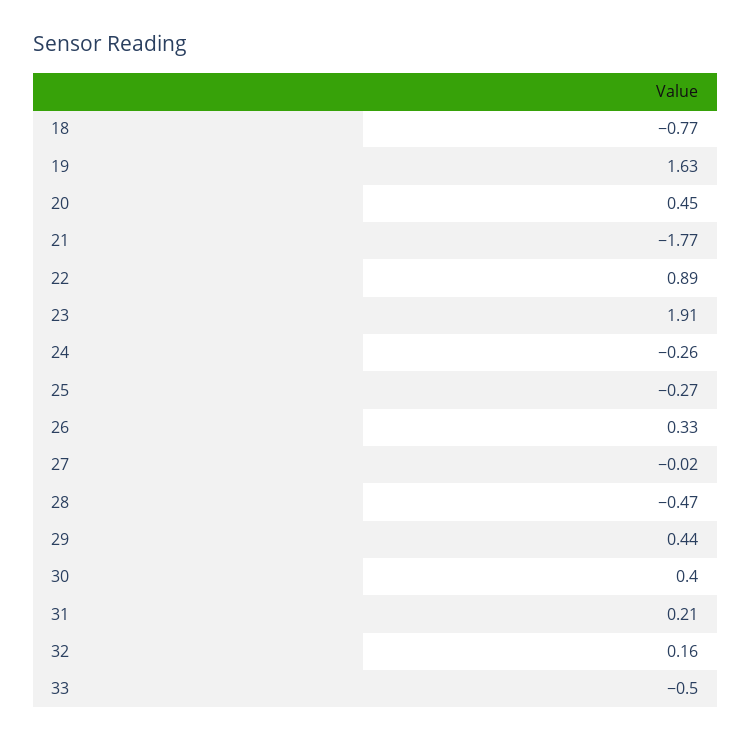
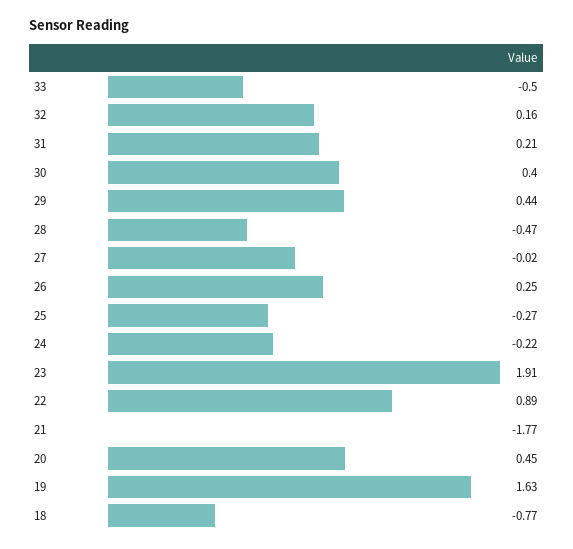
24: -0.26 -> -0.22
26: 0.33 -> 0.25

